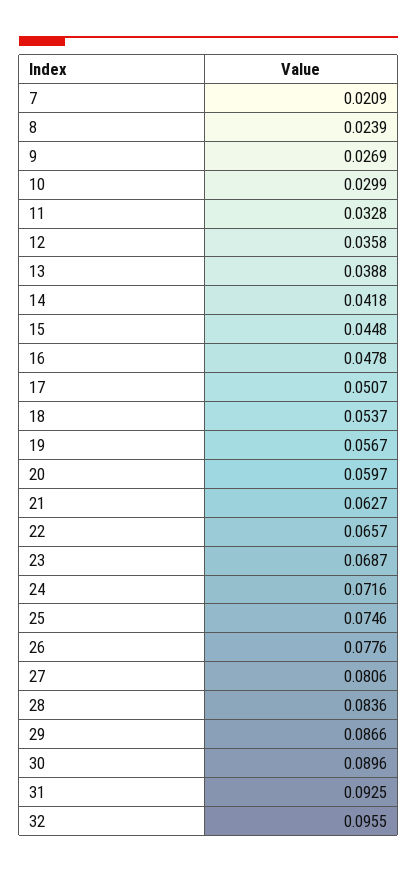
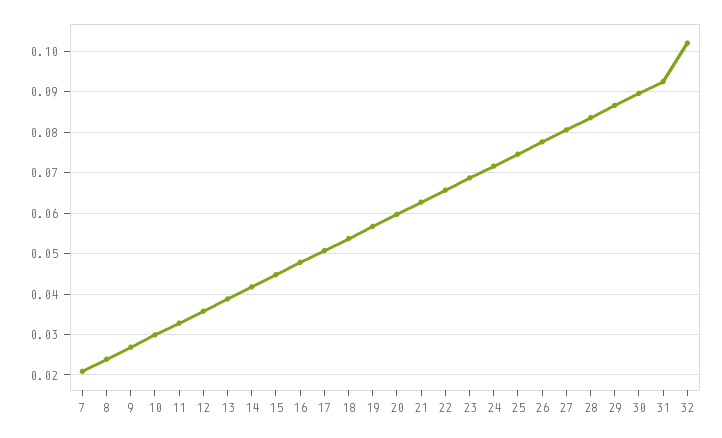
32: 0.0955 -> 0.102

